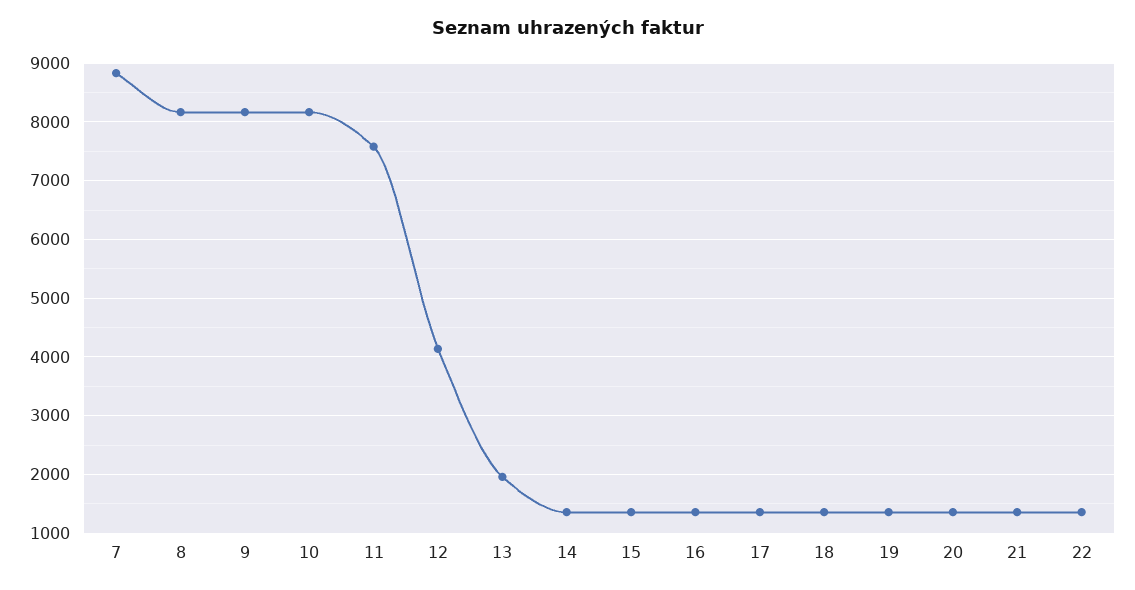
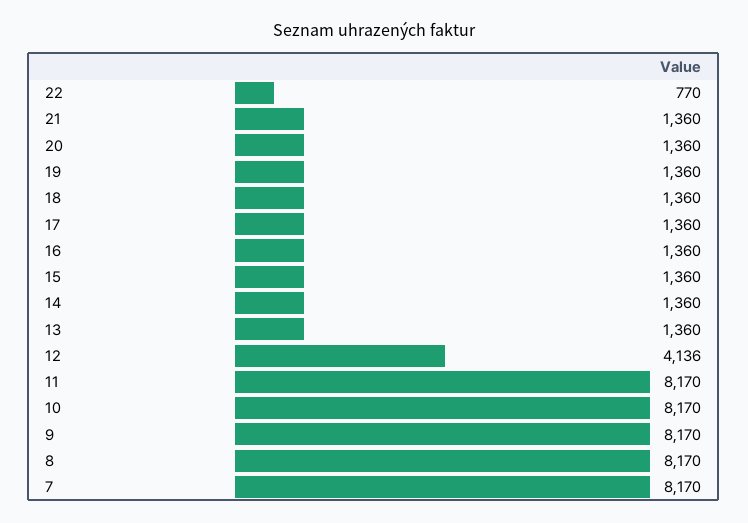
7: 8800 -> 8170
11: 7600 -> 8170
13: 2000 -> 1360
22: 1400 -> 770

